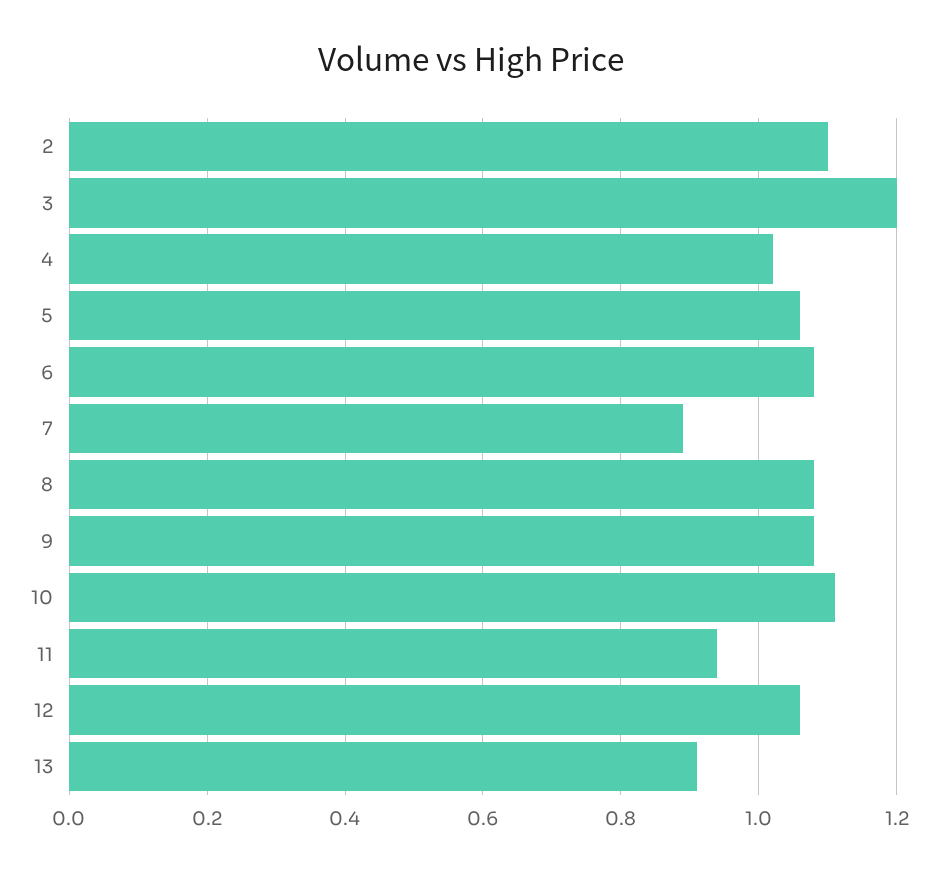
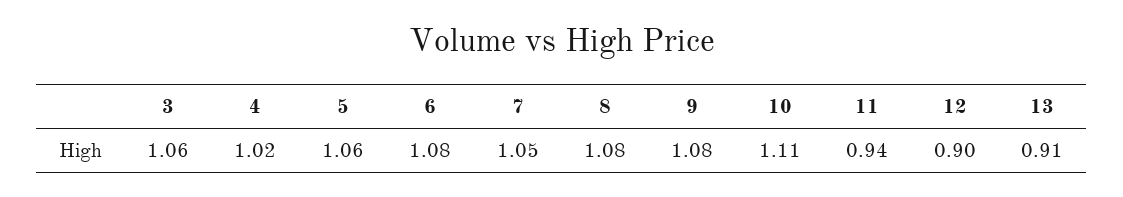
2: 1.1 -> none
3: 1.2 -> 1.06
7: 0.9 -> 1.05
12: 1.05 -> 0.9

